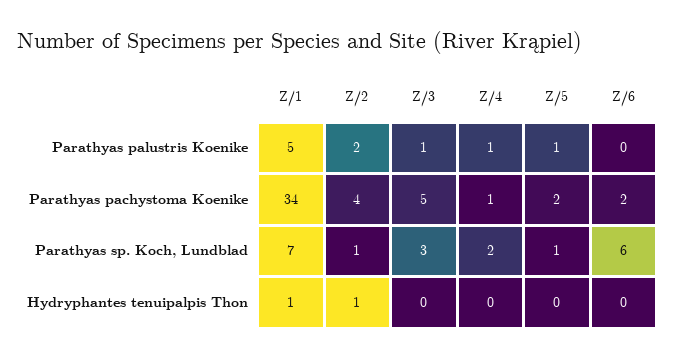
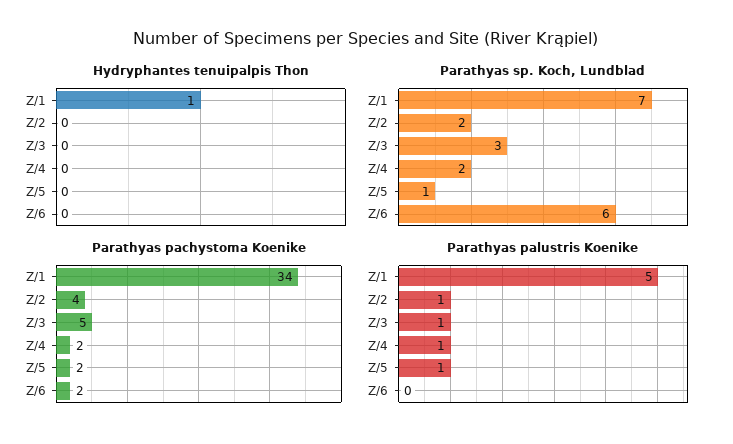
Parathyas palustris Koenike, Z/2: 2 -> 1
Parathyas pachystoma Koenike, Z/4: 1 -> 2
Parathyas sp. Koch, Lundblad, Z/2: 1 -> 2
Hydryphantes tenuipalpis Thon, Z/2: 1 -> 0

